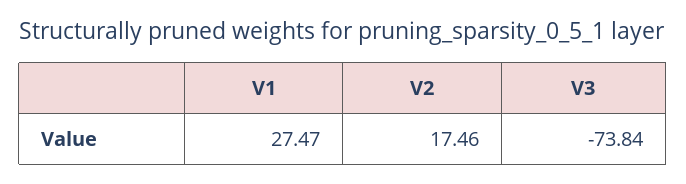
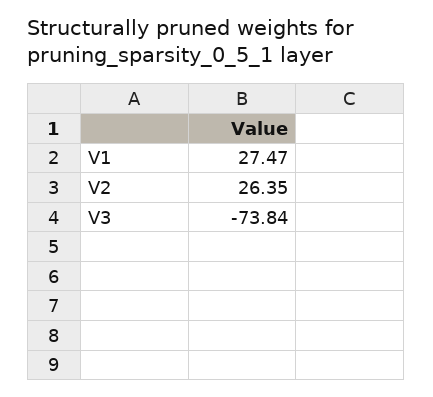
V2: 17.46 -> 26.35

